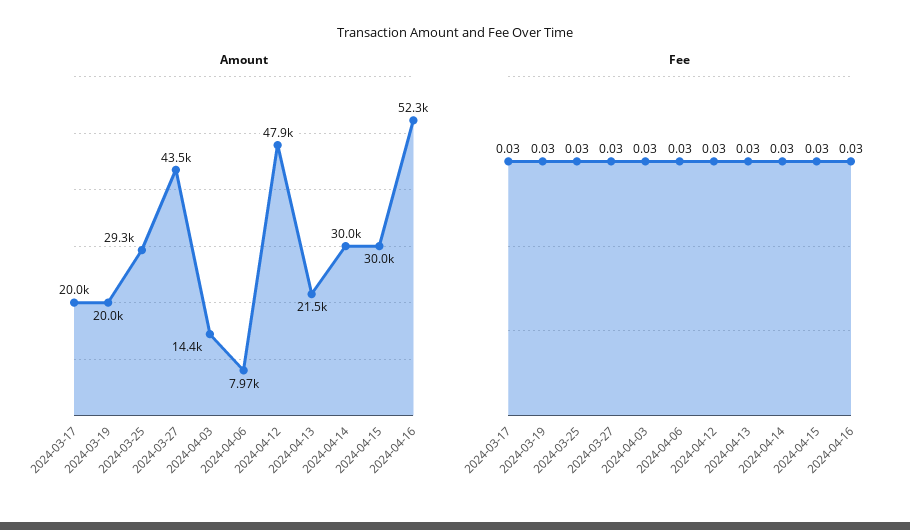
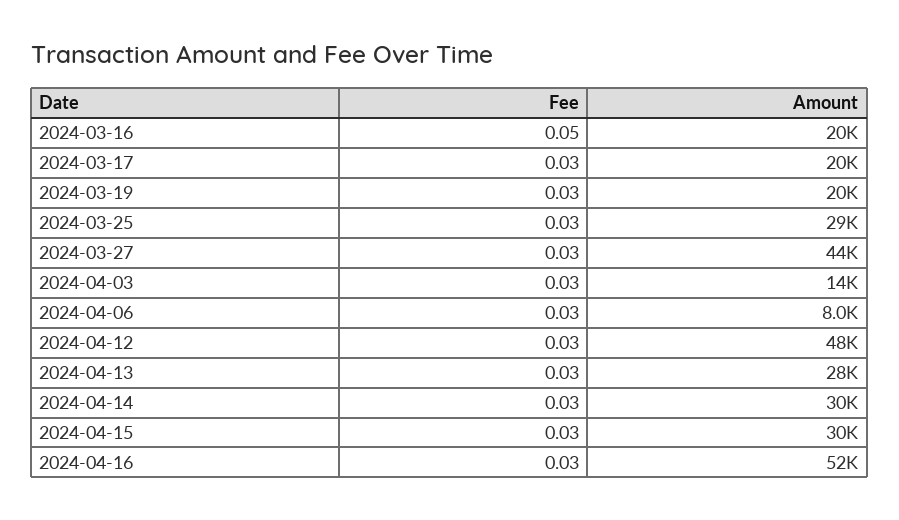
Amount, 2024-04-13: 21500 -> 28000
Fee, 2024-03-16: none -> 0.05
Amount, 2024-03-16: none -> 20000

